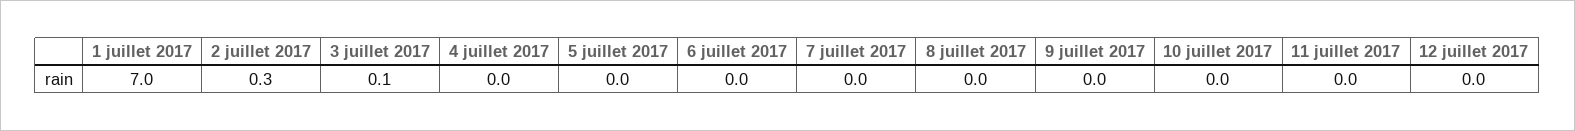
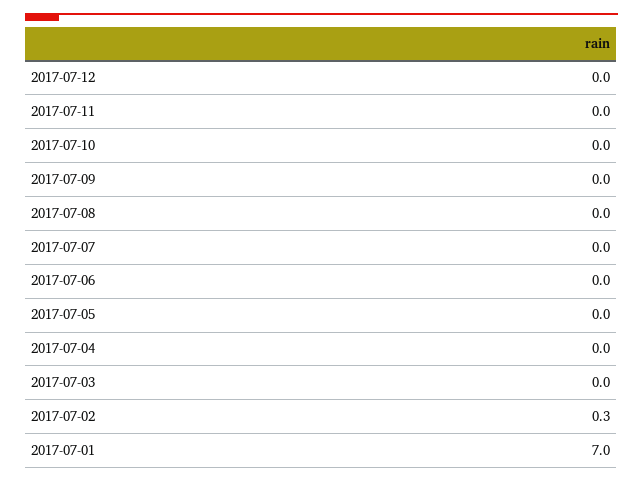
3 juillet 2017: 0.1 -> 0

